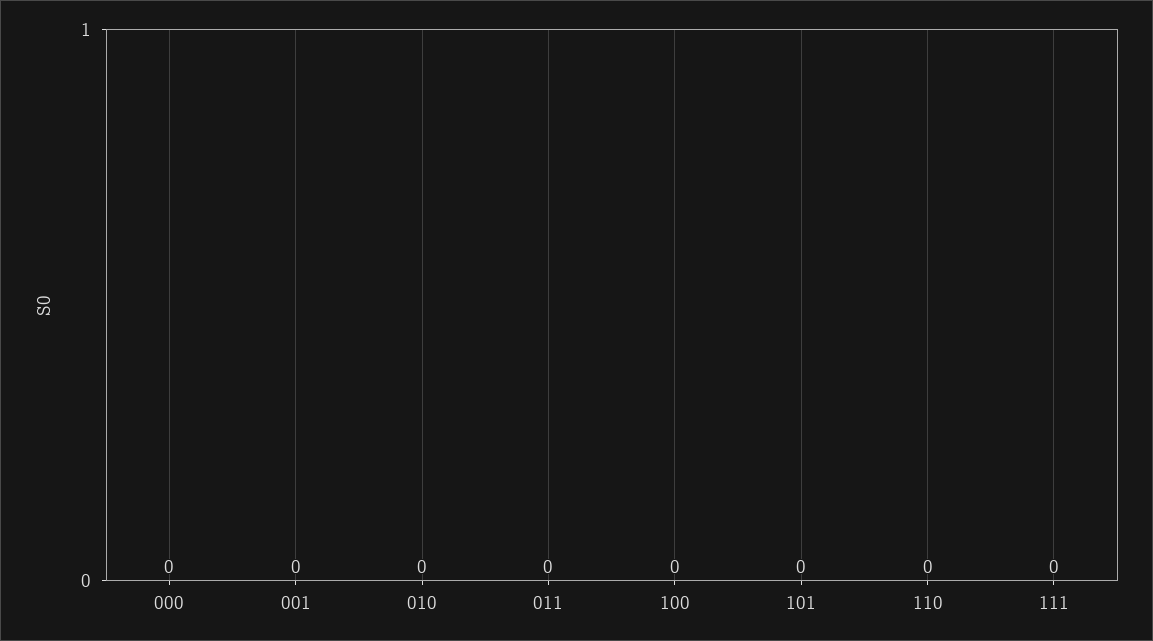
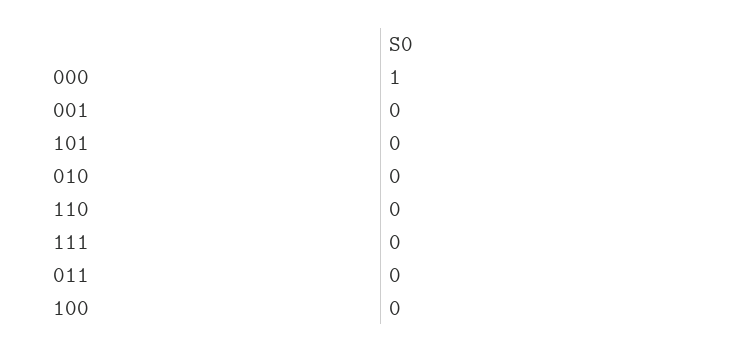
000: 0 -> 1

